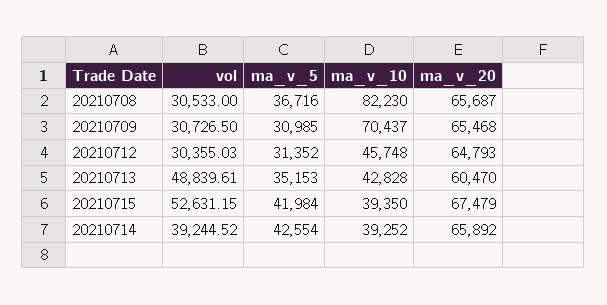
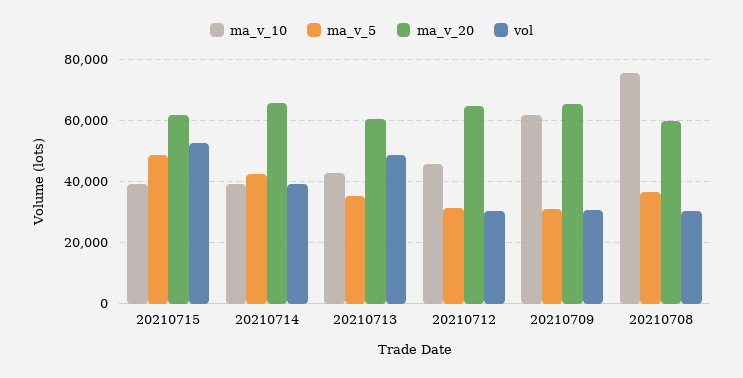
ma_v_10, 20210708: 82230 -> 76000
ma_v_20, 20210708: 65687 -> 60000
ma_v_10, 20210709: 70437 -> 62000
ma_v_5, 20210715: 41984 -> 48000
ma_v_20, 20210715: 67479 -> 62000

